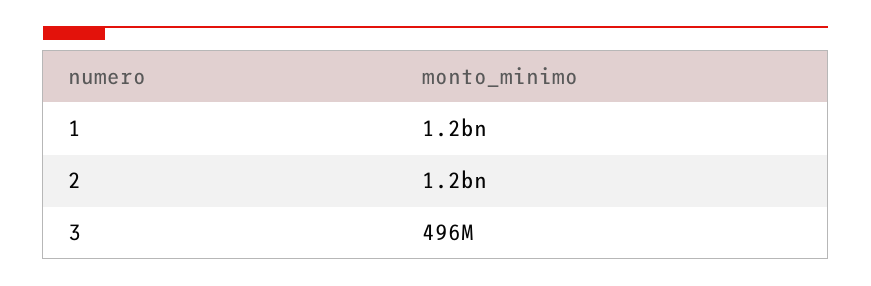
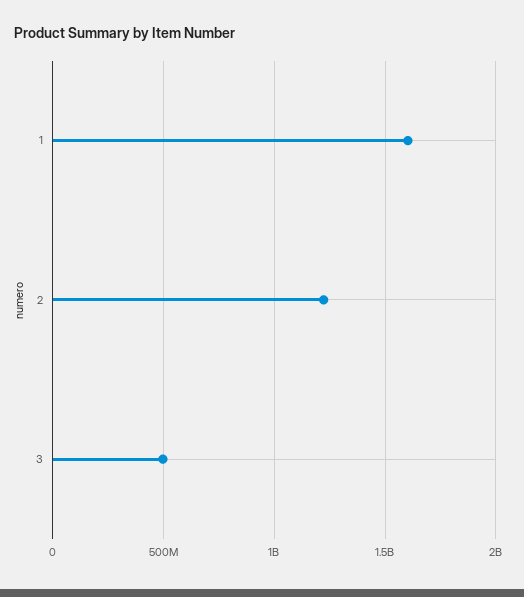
1: 1200000000 -> 1600000000

